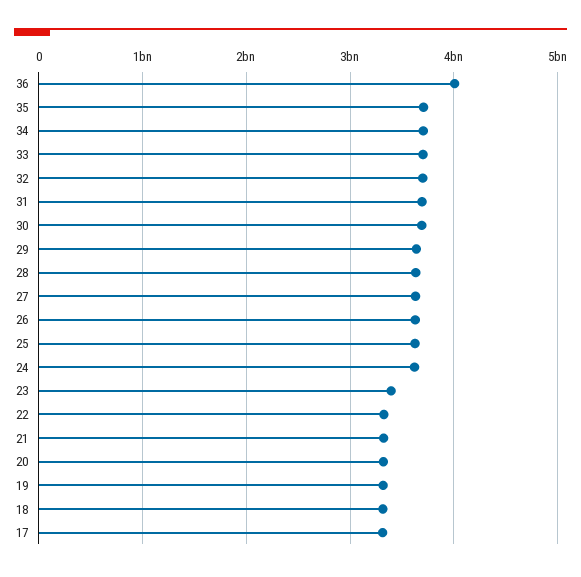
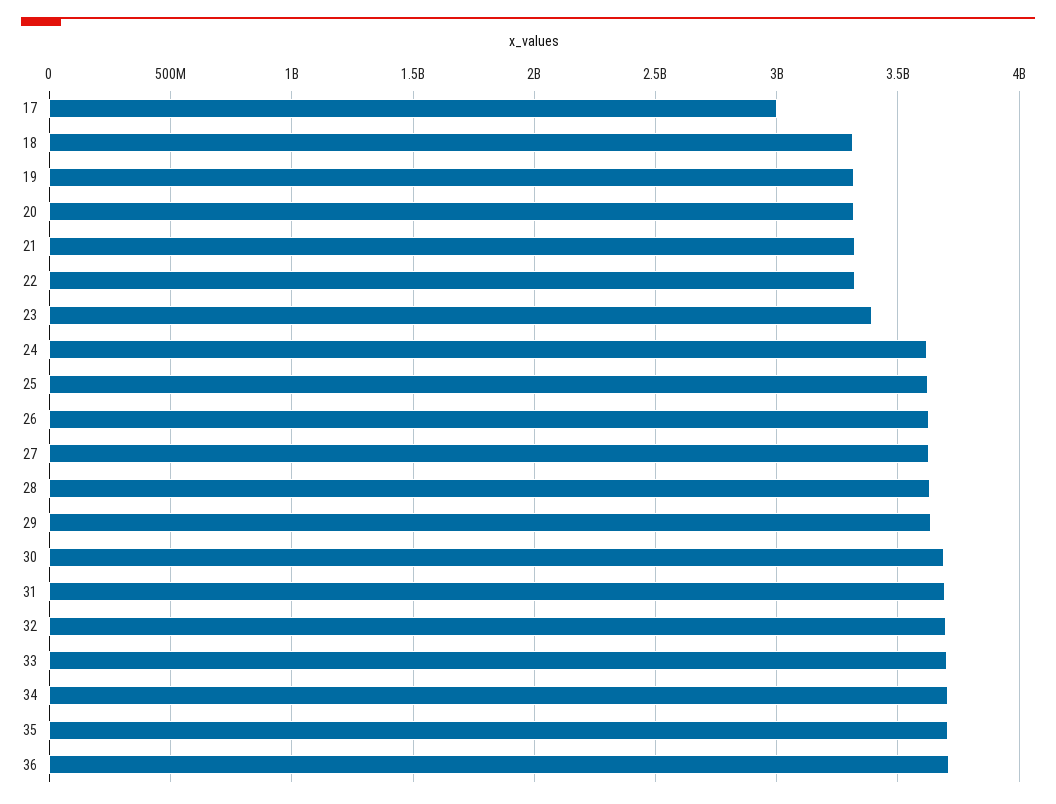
36: 4000000000 -> 3700000000
17: 3300000000 -> 3000000000

